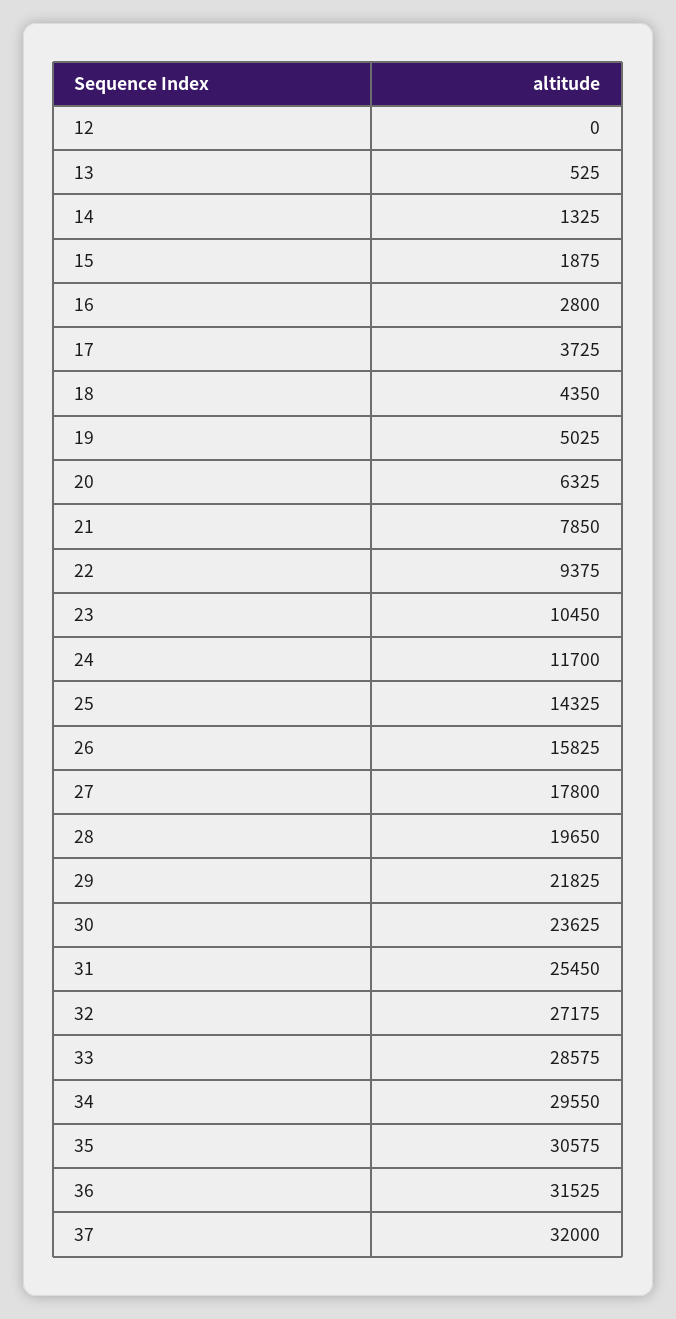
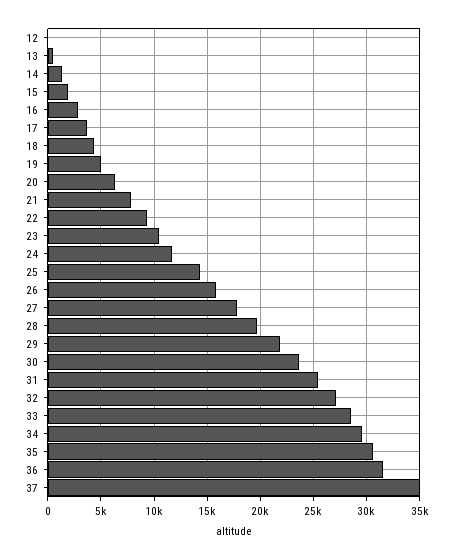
37: 32000 -> 35000

